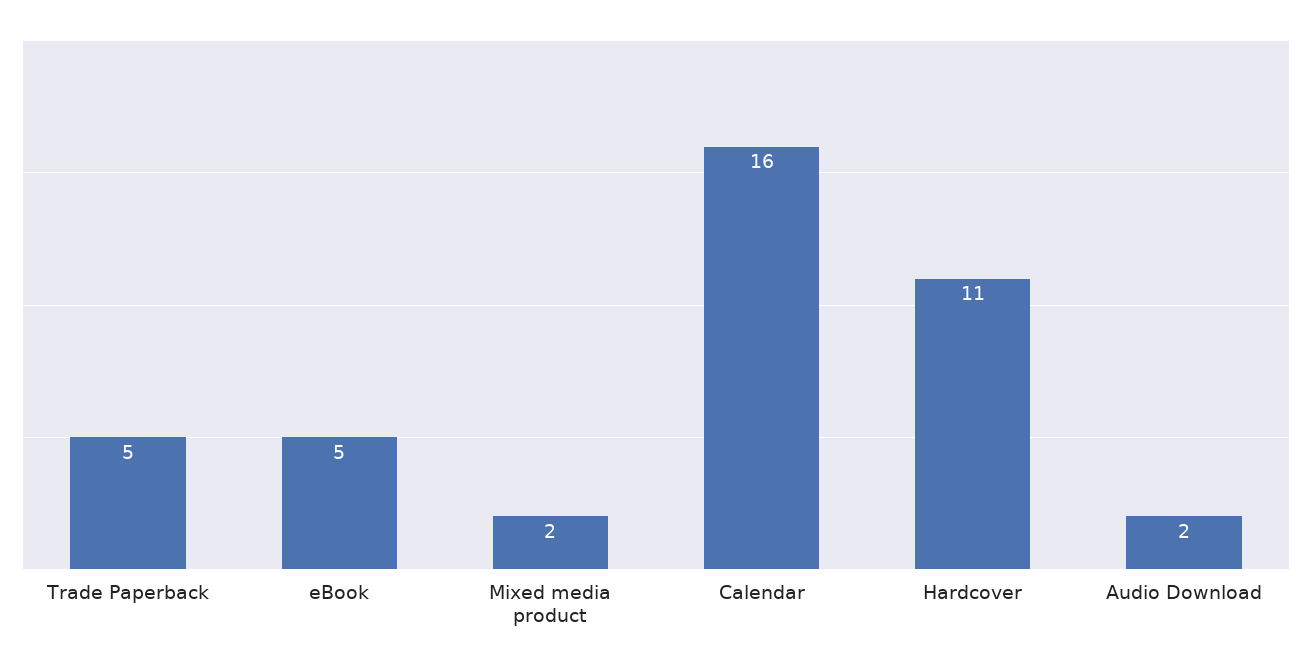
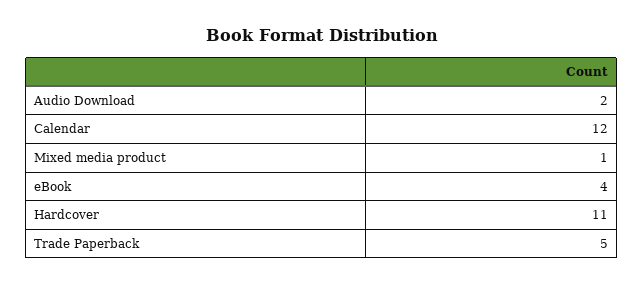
eBook: 5 -> 4
Mixed media product: 2 -> 1
Calendar: 16 -> 12

